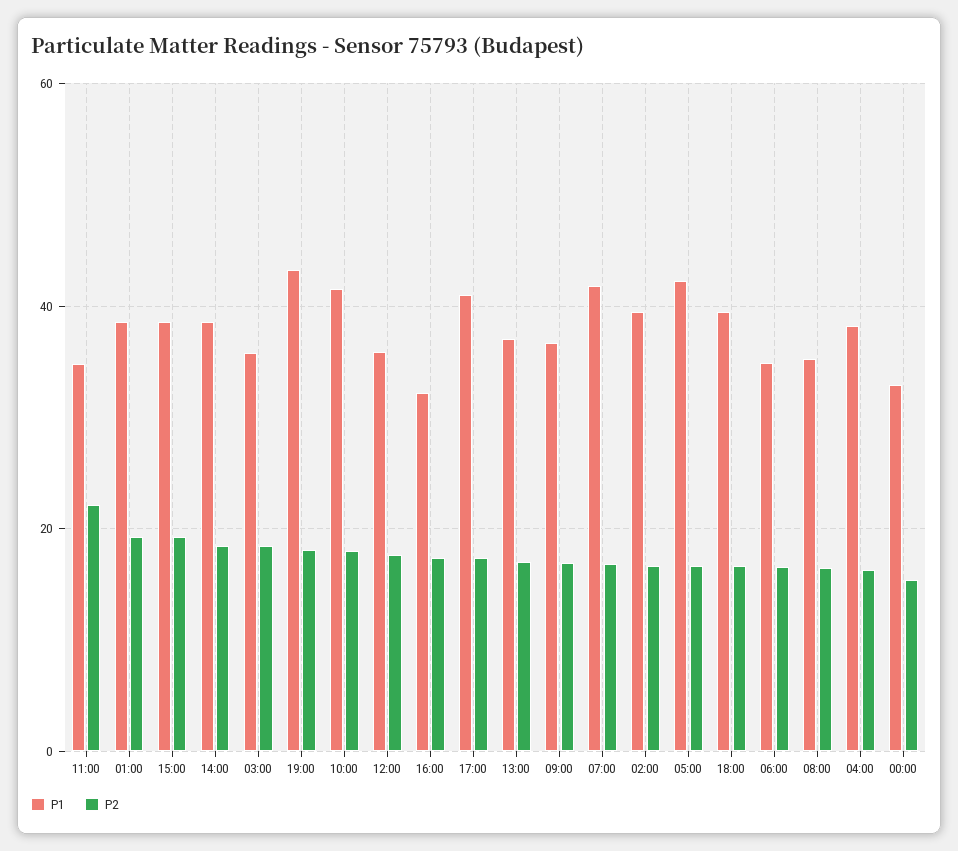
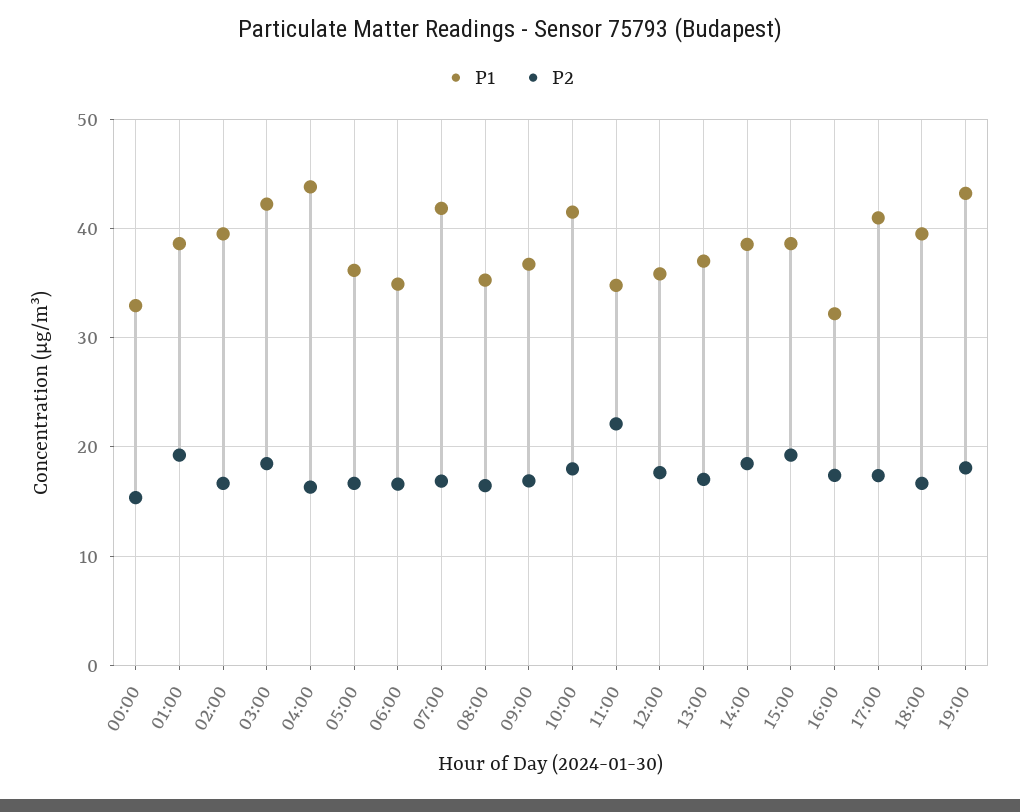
P1, 03:00: 36 -> 42
P1, 05:00: 42 -> 36
P1, 04:00: 38 -> 44

